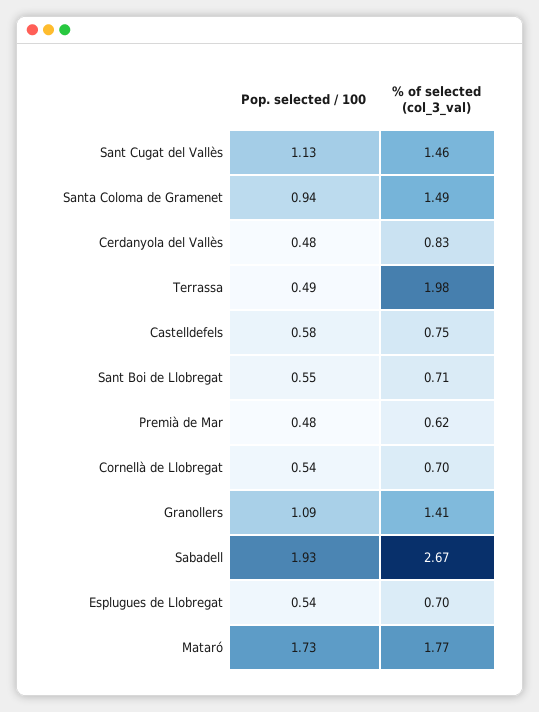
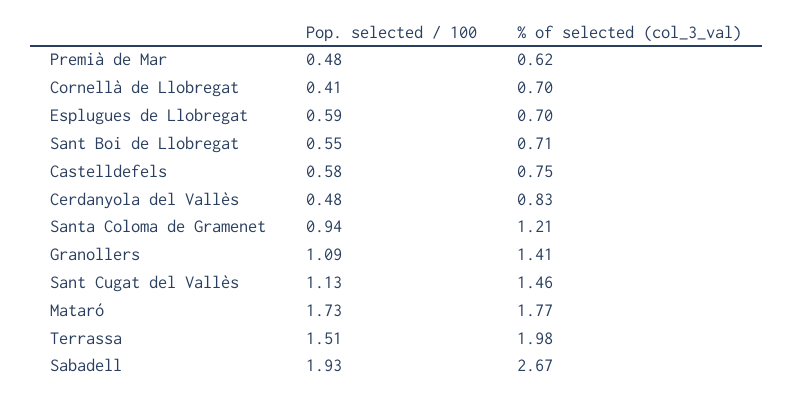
% of selected (col_3_val), Santa Coloma de Gramenet: 1.49 -> 1.21
Pop. selected / 100, Terrassa: 0.49 -> 1.51
Pop. selected / 100, Cornellà de Llobregat: 0.54 -> 0.41
Pop. selected / 100, Esplugues de Llobregat: 0.54 -> 0.59

